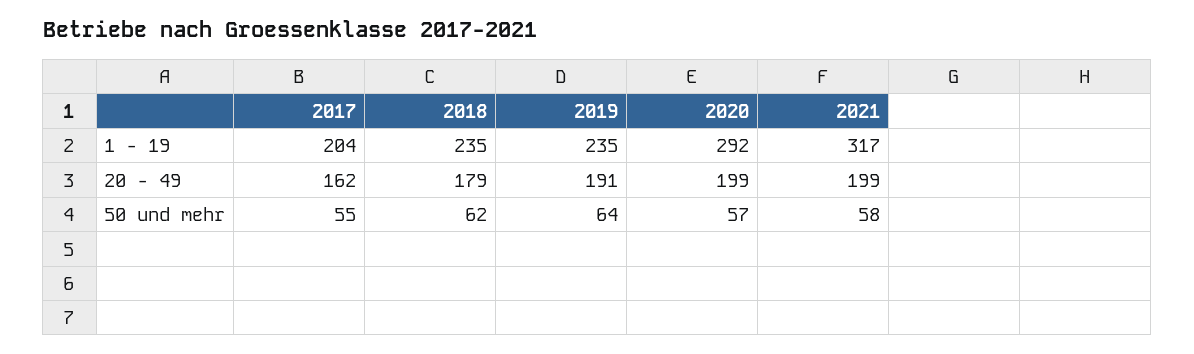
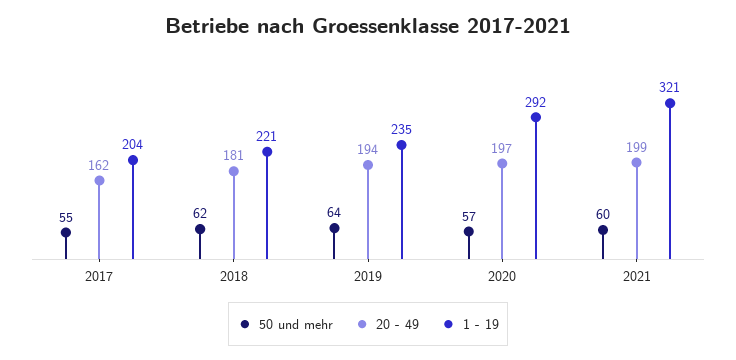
1 - 19, 2018: 235 -> 221
1 - 19, 2021: 317 -> 321
20 - 49, 2018: 179 -> 181
20 - 49, 2019: 191 -> 194
20 - 49, 2020: 199 -> 197
50 und mehr, 2021: 58 -> 60

